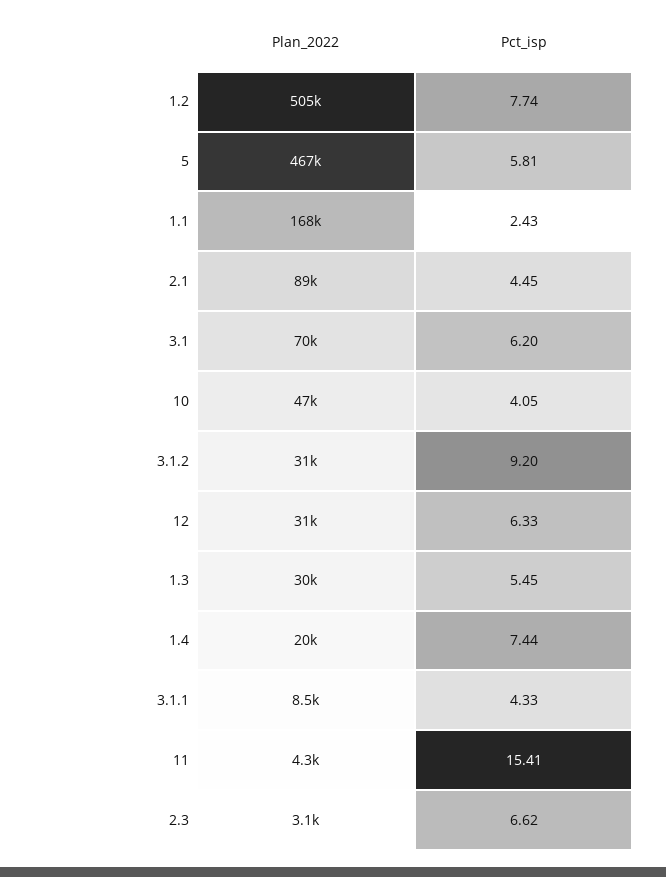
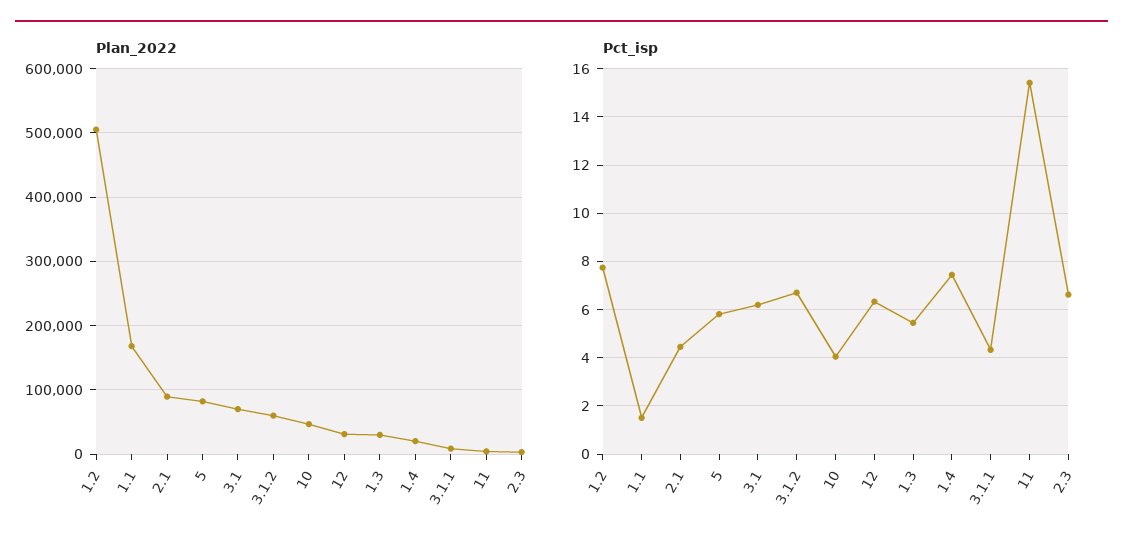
Plan_2022, 5: 467000 -> 80000
Pct_isp, 1.1: 2.43 -> 1.5
Plan_2022, 3.1.2: 31000 -> 60000
Pct_isp, 3.1.2: 9.2 -> 6.75

